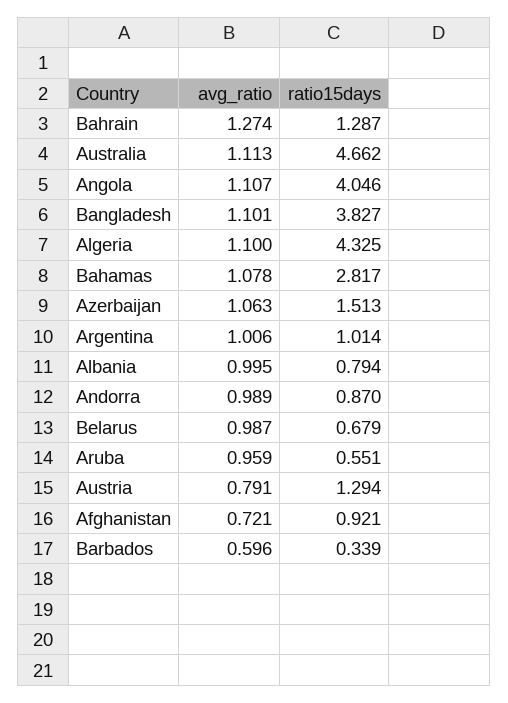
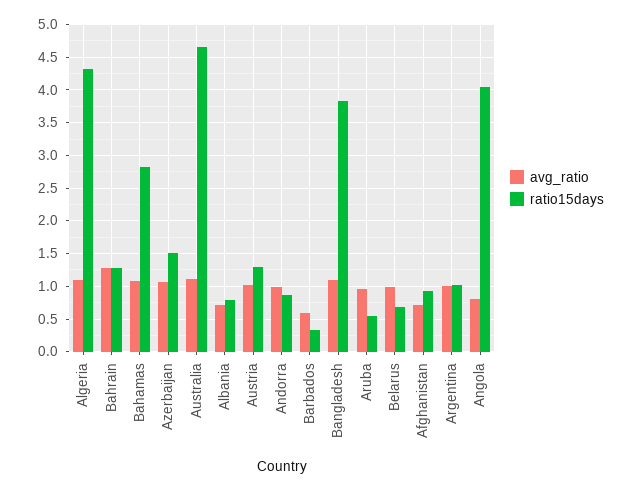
avg_ratio, Angola: 1.107 -> 0.8
avg_ratio, Albania: 0.995 -> 0.7
avg_ratio, Austria: 0.791 -> 1

